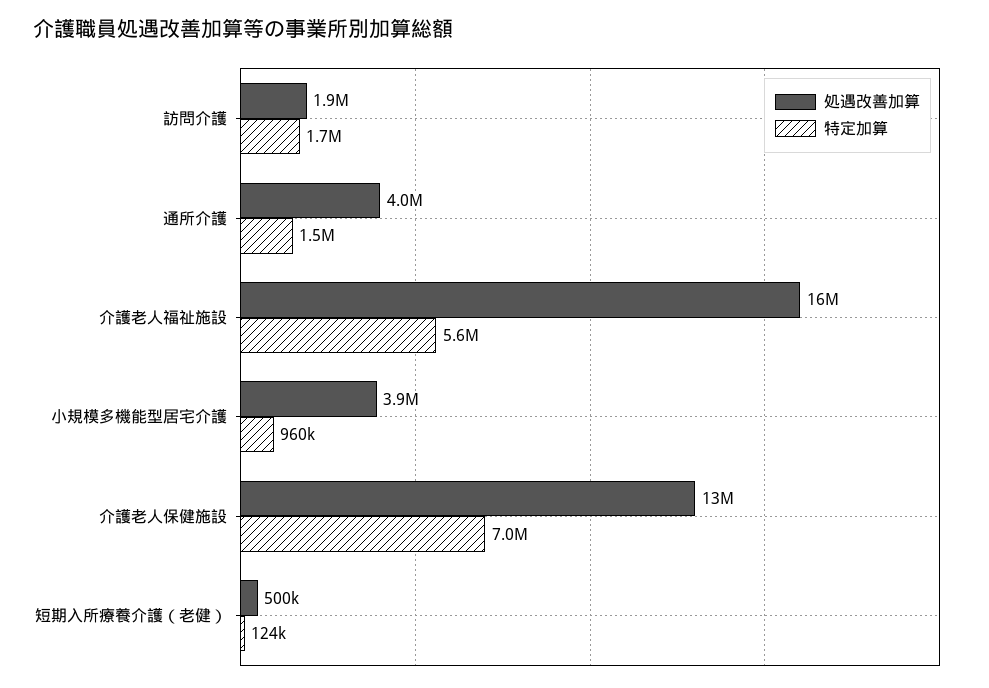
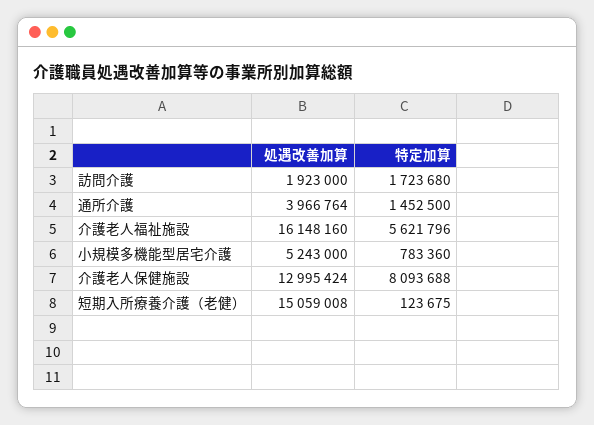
処遇改善加算, 小規模多機能型居宅介護: 3900000 -> 5243000
特定加算, 小規模多機能型居宅介護: 960000 -> 783360
特定加算, 介護老人保健施設: 7000000 -> 8093688
処遇改善加算, 短期入所療養介護（老健）: 500000 -> 15059008

